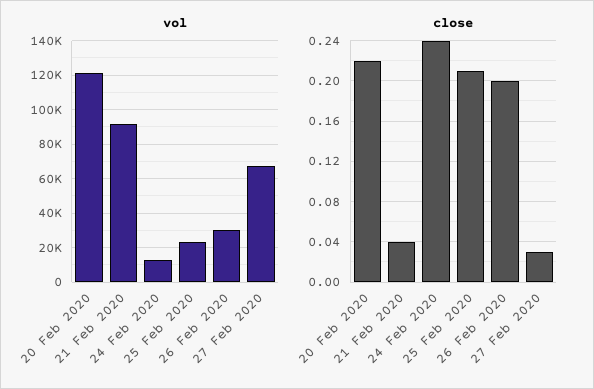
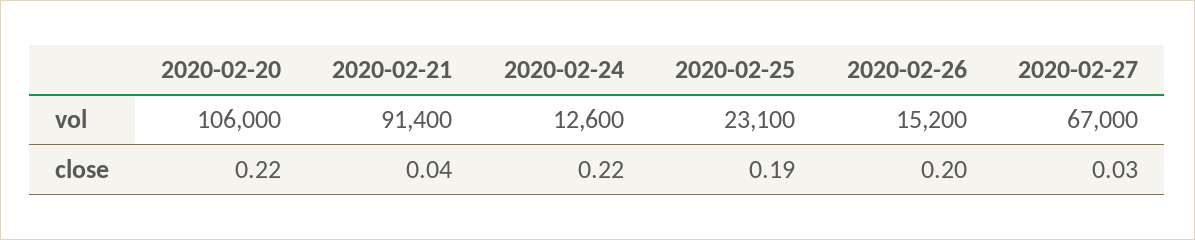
vol, 20 Feb 2020: 120000 -> 106000
vol, 26 Feb 2020: 30000 -> 15200
close, 24 Feb 2020: 0.24 -> 0.22
close, 25 Feb 2020: 0.21 -> 0.19

